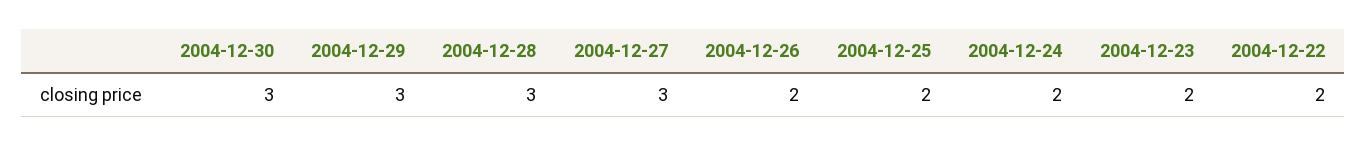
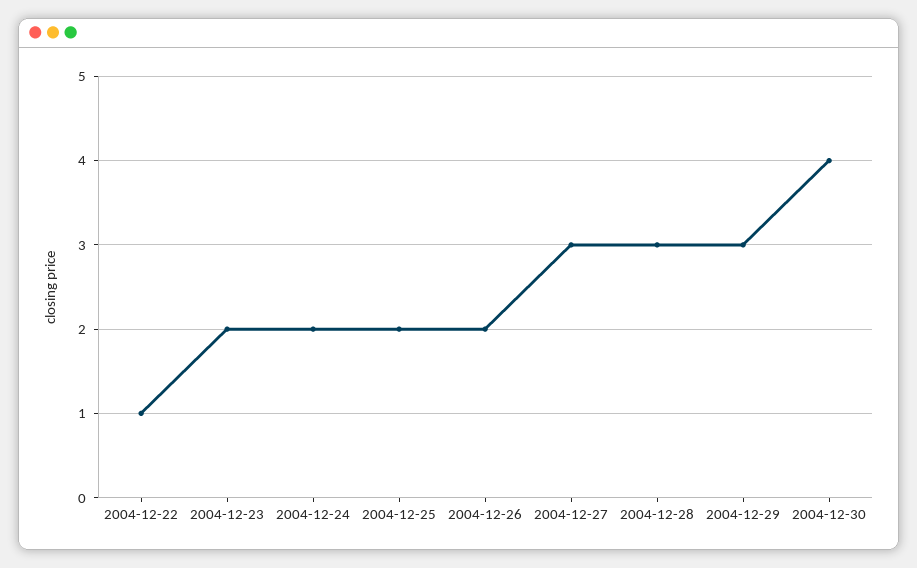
2004-12-30: 3 -> 4
2004-12-22: 2 -> 1

